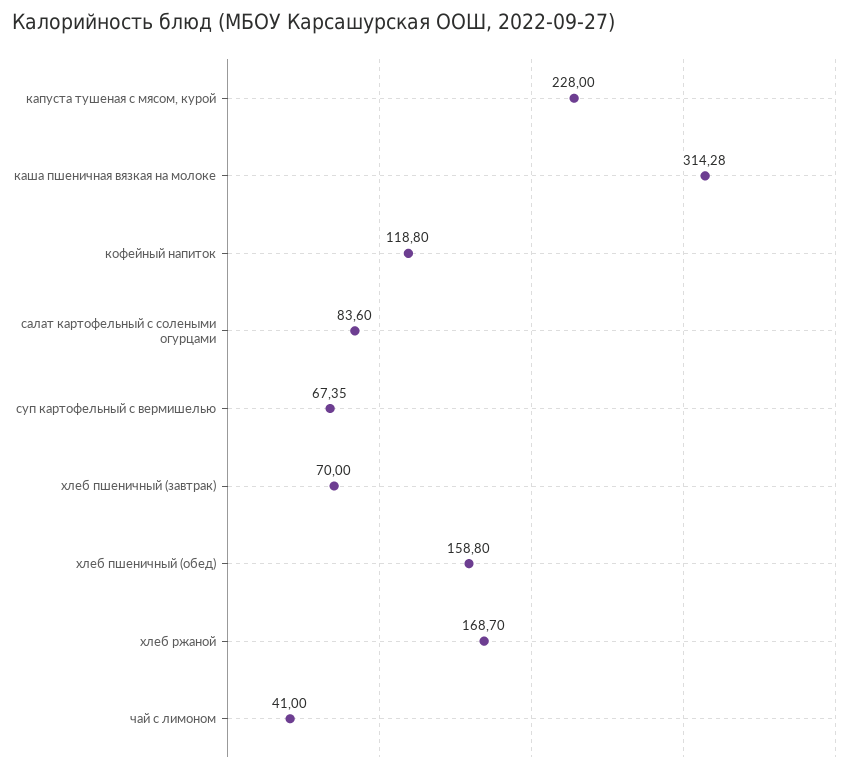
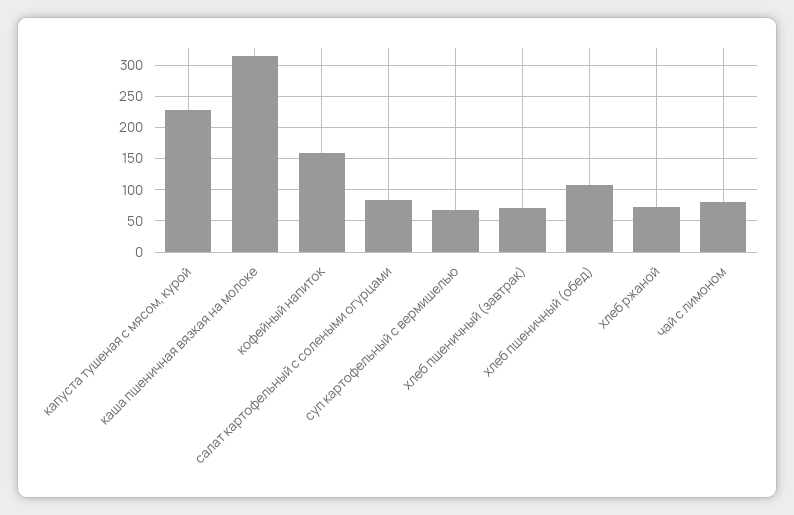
кофейный напиток: 118.8 -> 160
хлеб пшеничный (обед): 158.8 -> 110
хлеб ржаной: 168.7 -> 70
чай с лимоном: 41 -> 80

